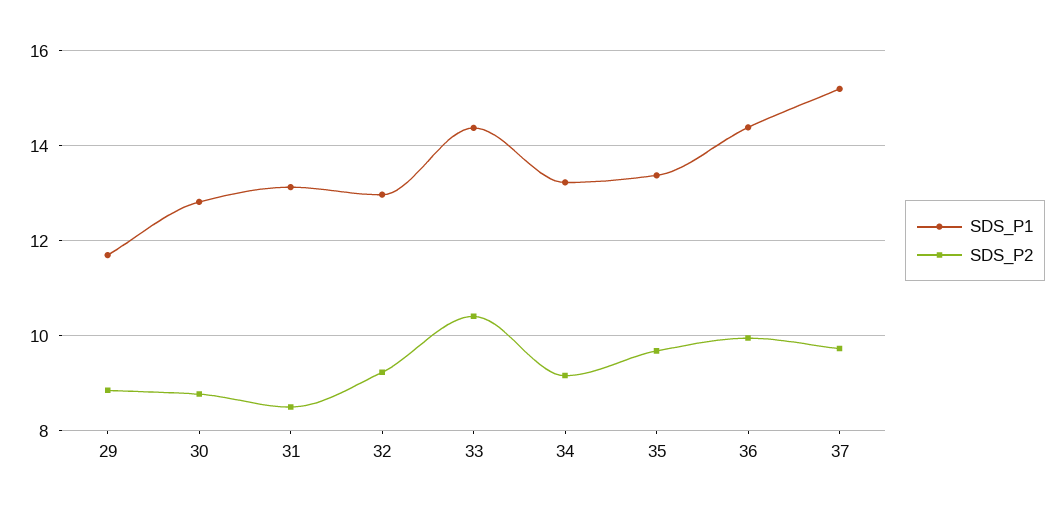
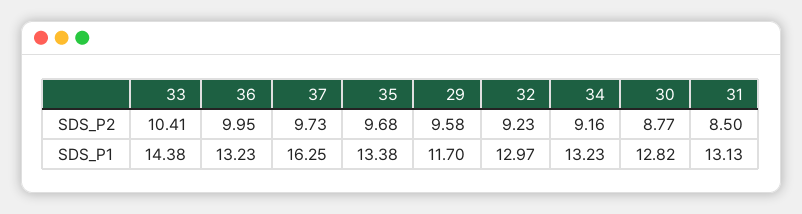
SDS_P2, 29: 8.8 -> 9.58
SDS_P1, 36: 14.4 -> 13.23
SDS_P1, 37: 15.2 -> 16.25

